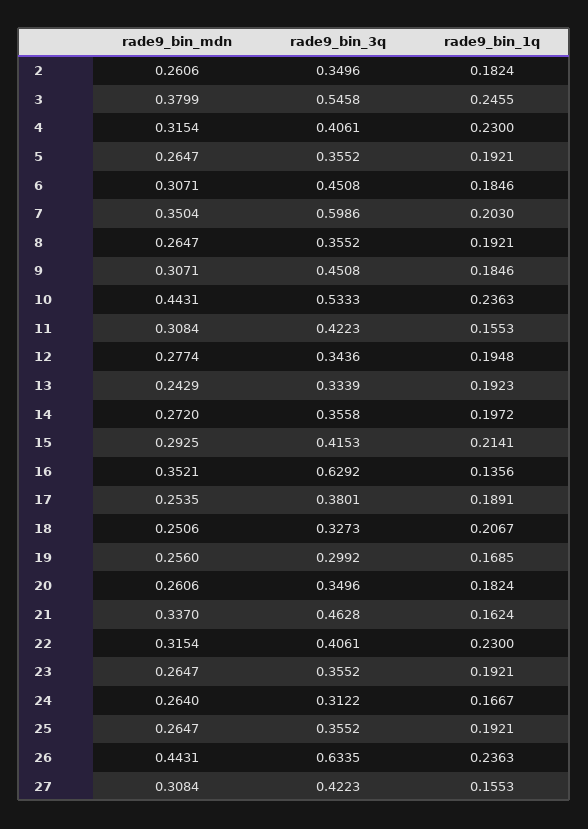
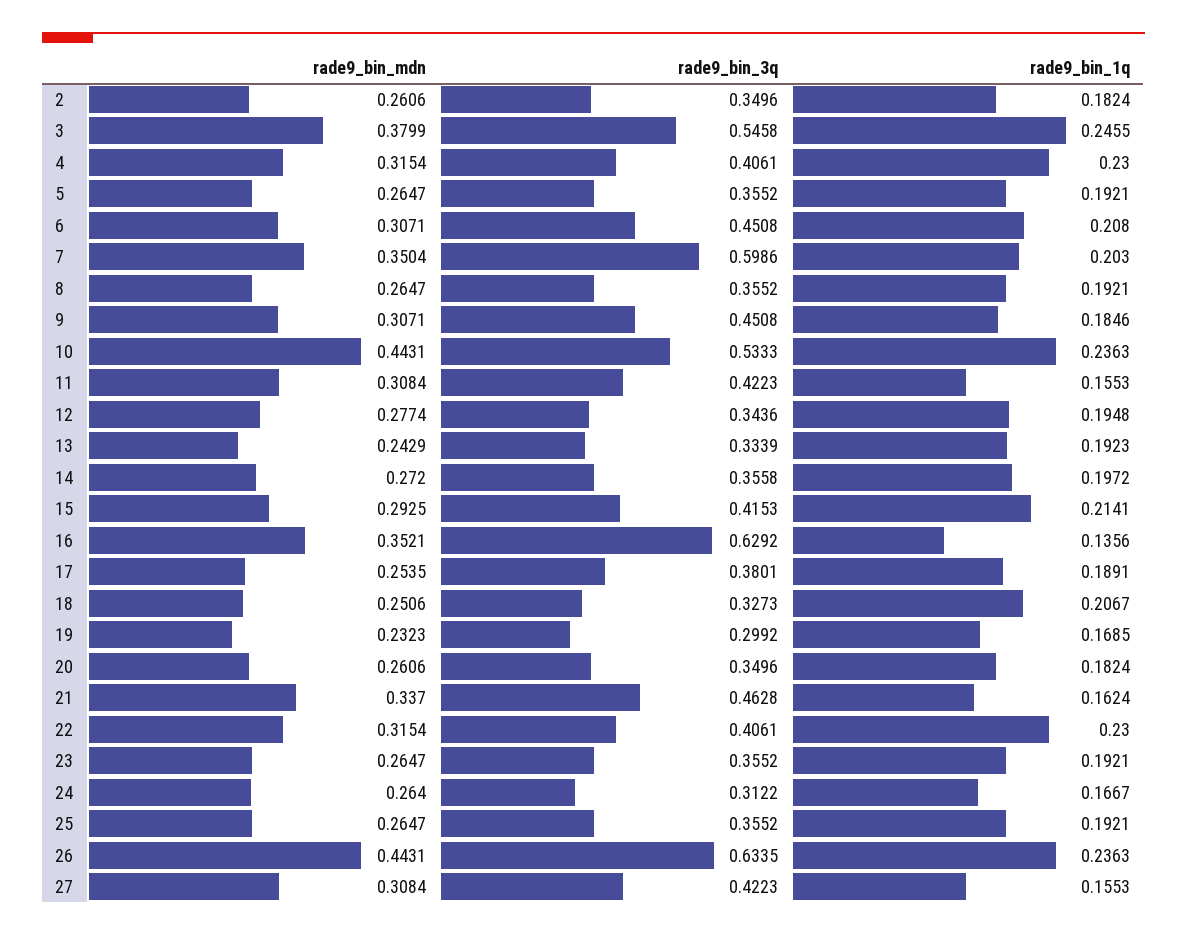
rade9_bin_1q, 6: 0.1846 -> 0.208
rade9_bin_mdn, 19: 0.256 -> 0.2323

